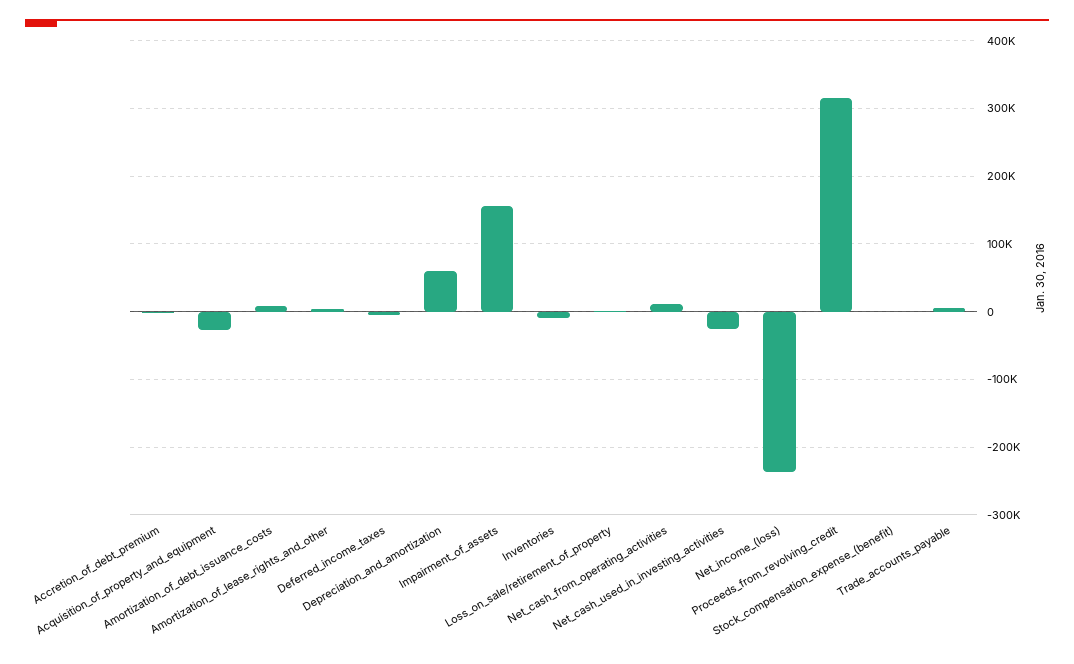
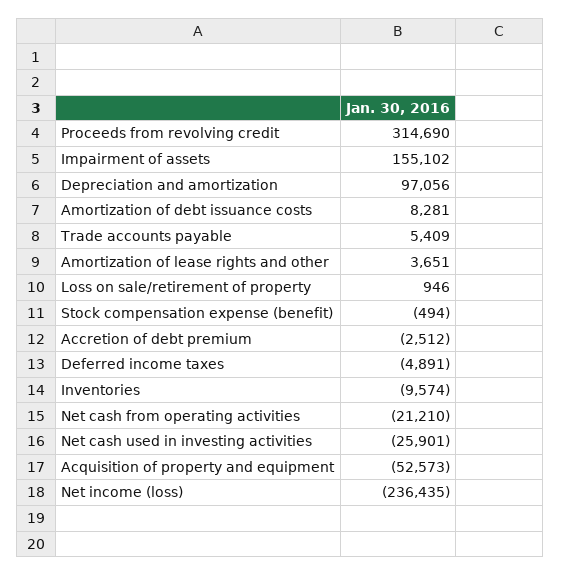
Acquisition_of_property_and_equipment: -30000 -> -52573
Depreciation_and_amortization: 60000 -> 97056
Net_cash_from_operating_activities: 10000 -> -21210

